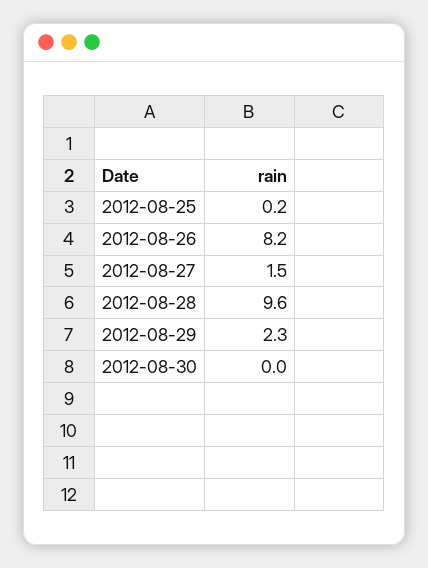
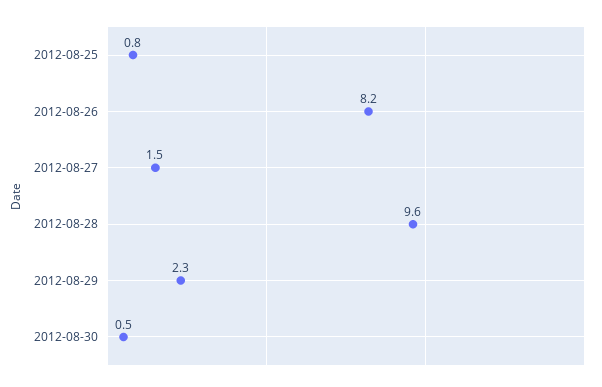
2012-08-25: 0.2 -> 0.8
2012-08-30: 0 -> 0.5

